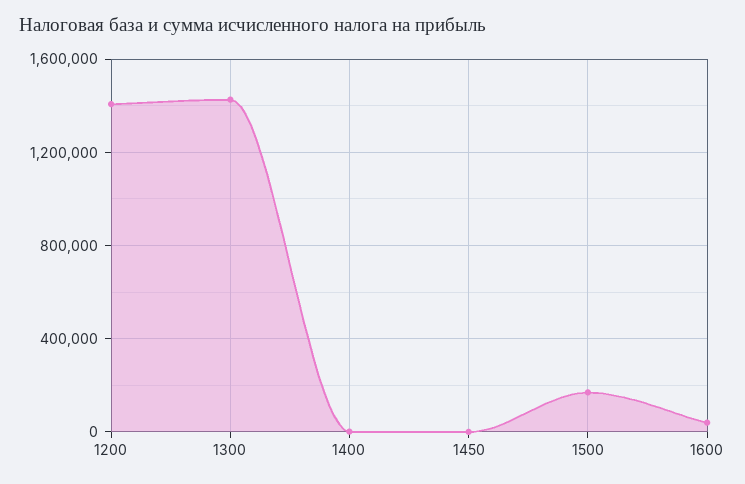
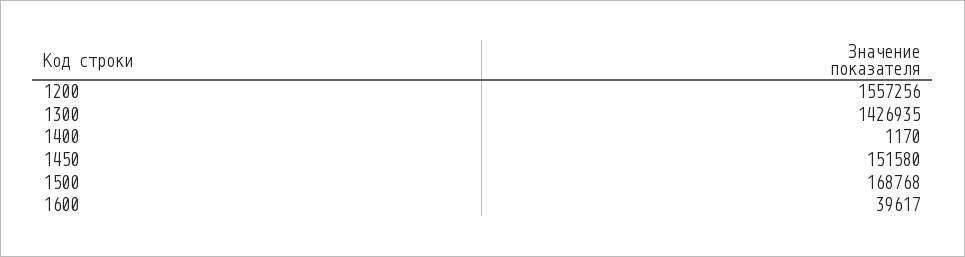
1200: 1400000 -> 1557256
1450: 0 -> 151580

